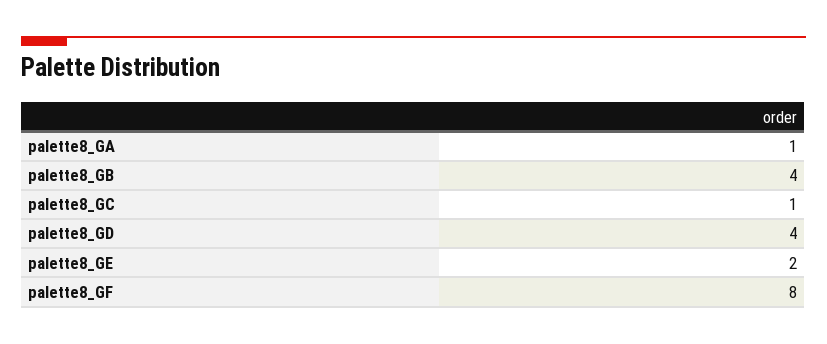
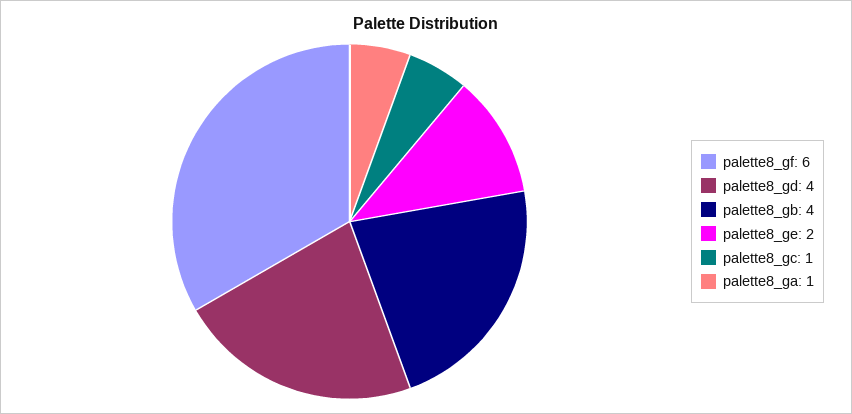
palette8_GF: 8 -> 6

